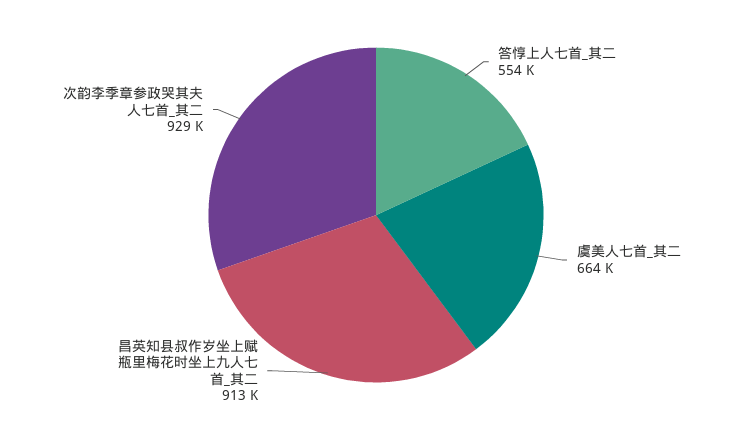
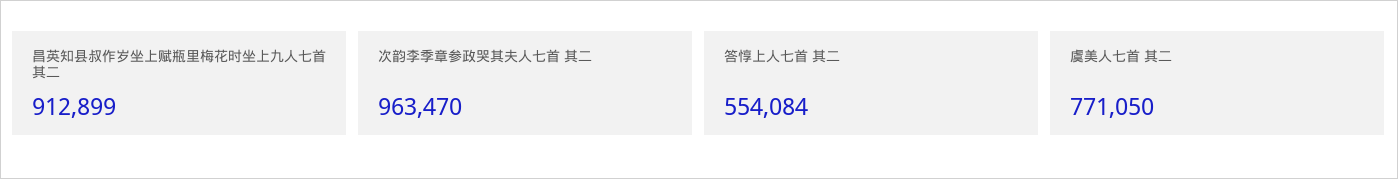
虞美人七首_其二: 664000 -> 771050
次韵李季章参政哭其夫人七首_其二: 929000 -> 963470

